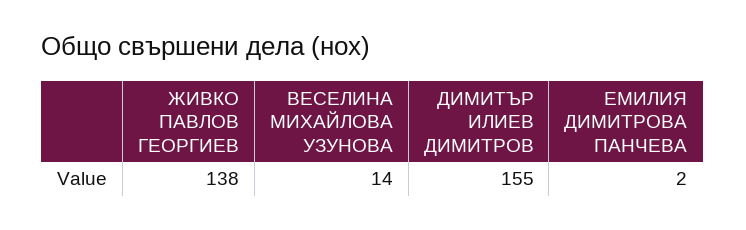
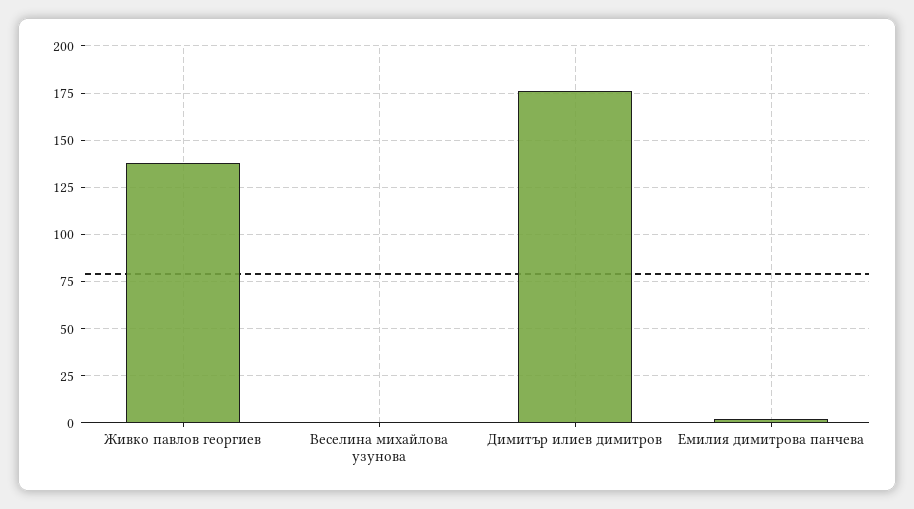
ВЕСЕЛИНА МИХАЙЛОВА УЗУНОВА: 14 -> 0
ДИМИТЪР ИЛИЕВ ДИМИТРОВ: 155 -> 175

